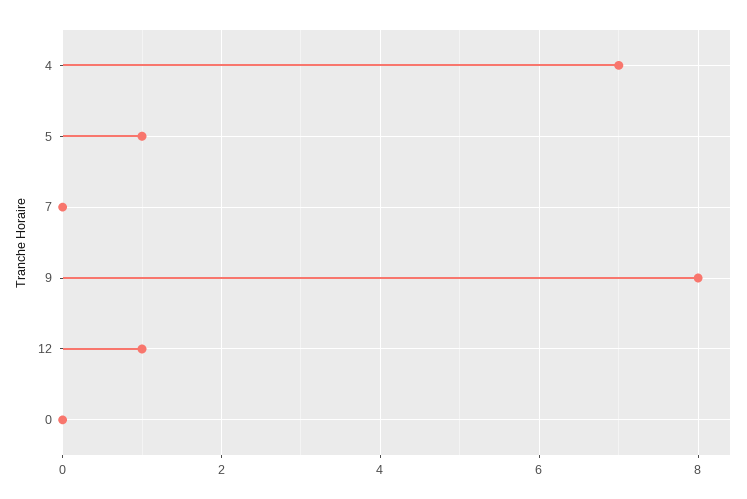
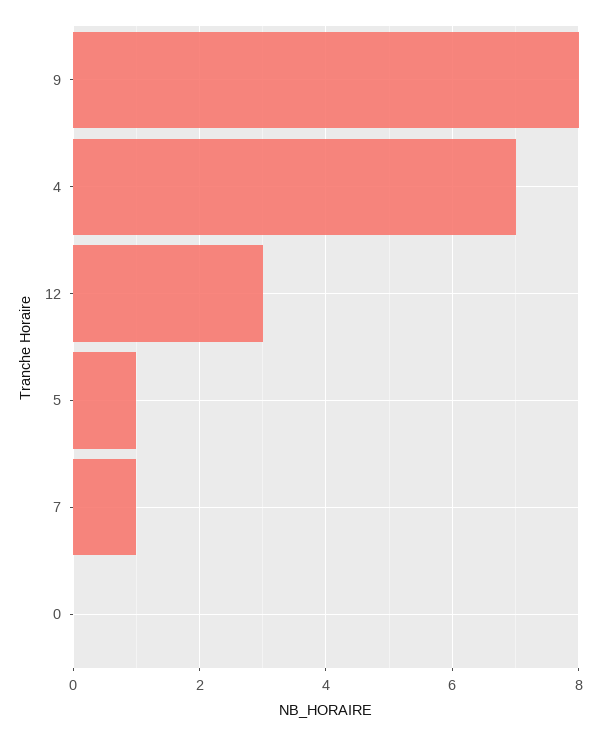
7: 0 -> 1
12: 1 -> 3

